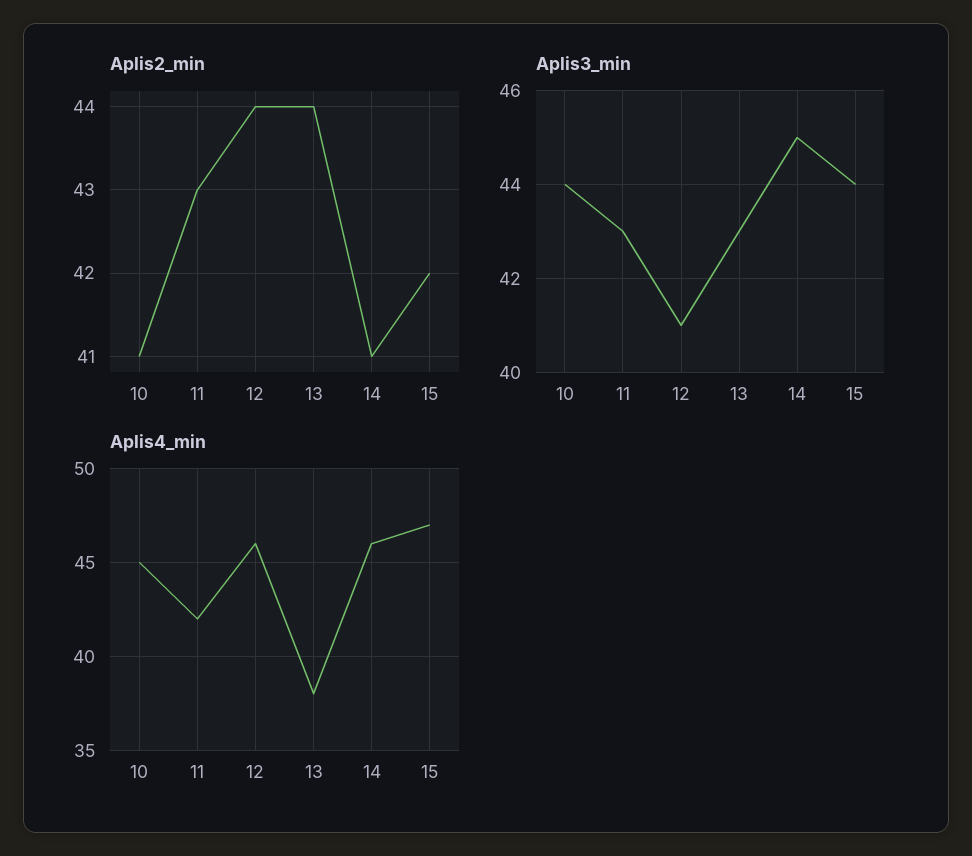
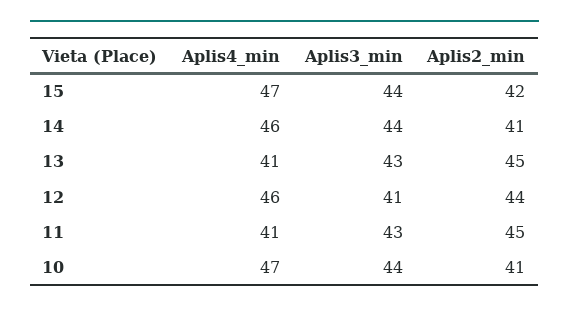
Aplis2_min, 11: 43 -> 45
Aplis2_min, 13: 44 -> 45
Aplis3_min, 14: 45 -> 44
Aplis4_min, 10: 45 -> 47
Aplis4_min, 11: 42 -> 41
Aplis4_min, 13: 38 -> 41

